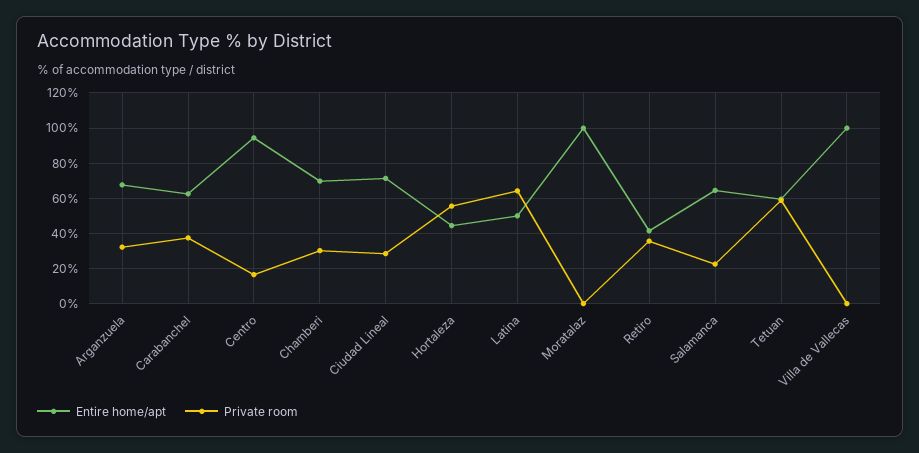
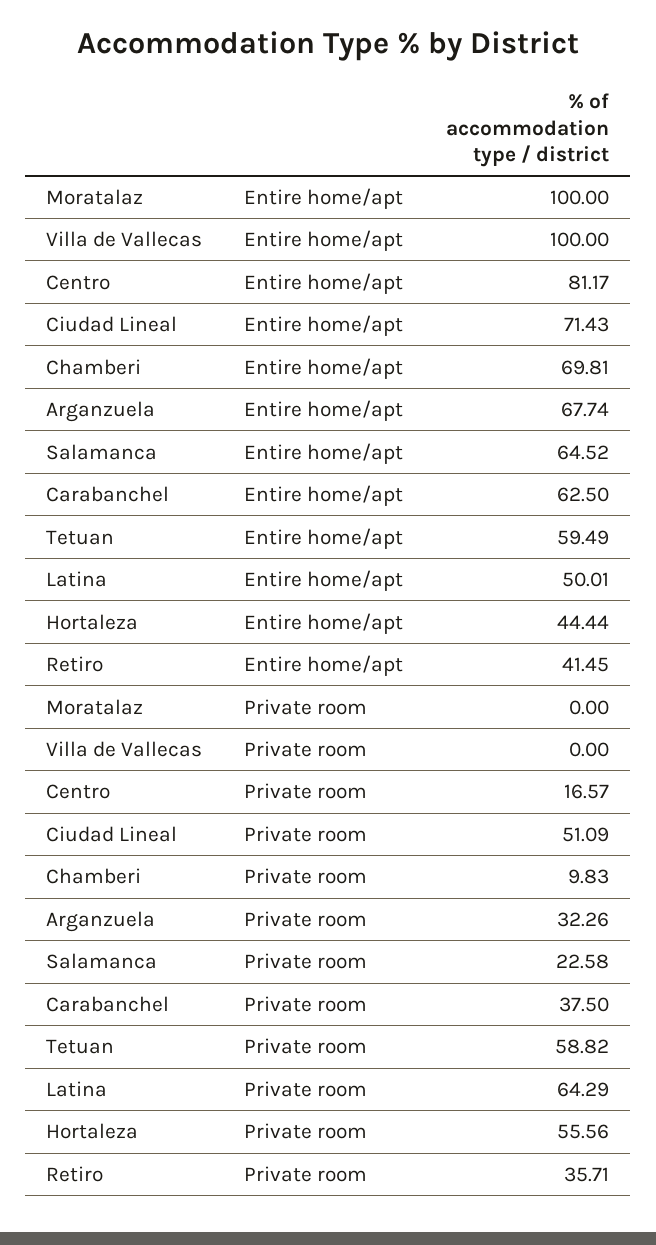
Entire home/apt, Centro: 95 -> 81.17
Private room, Chamberi: 30 -> 9.83
Private room, Ciudad Lineal: 30 -> 51.09

